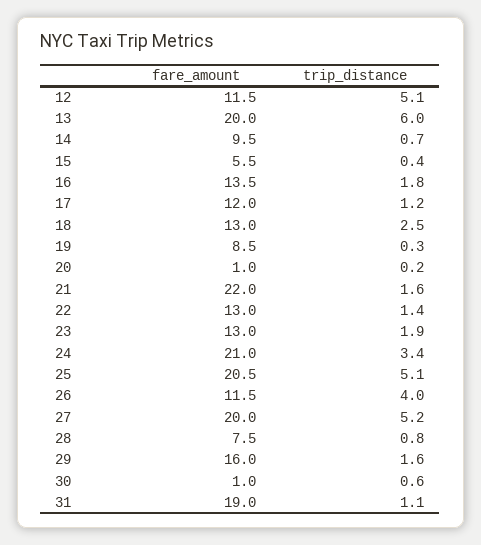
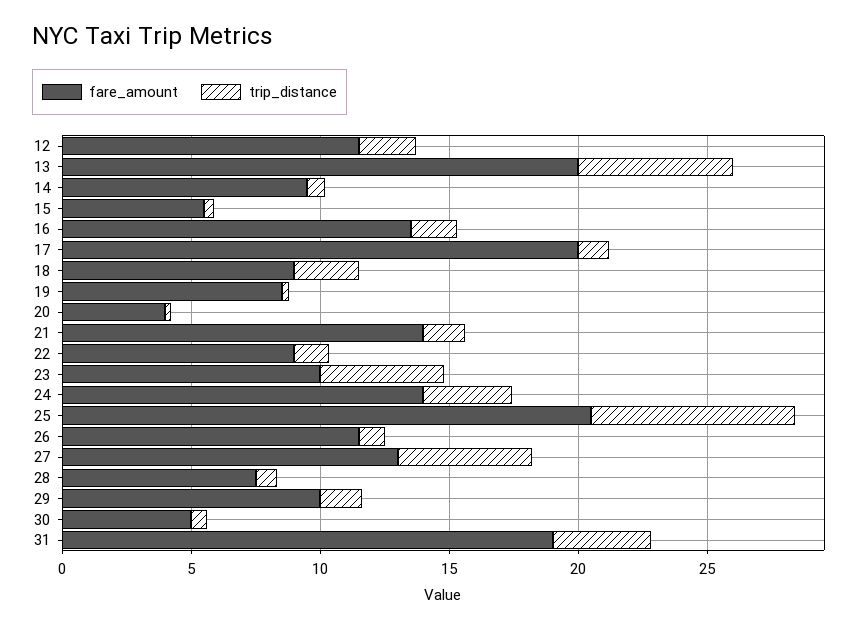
trip_distance, 12: 5.1 -> 2
fare_amount, 17: 12 -> 20
fare_amount, 18: 13 -> 9
fare_amount, 20: 1 -> 4
fare_amount, 21: 22 -> 14
fare_amount, 22: 13 -> 9
fare_amount, 23: 13 -> 10
trip_distance, 23: 1.9 -> 5
fare_amount, 24: 21 -> 14
trip_distance, 25: 5.1 -> 8
trip_distance, 26: 4 -> 1
fare_amount, 27: 20 -> 13
fare_amount, 29: 16 -> 10
fare_amount, 30: 1 -> 5
trip_distance, 31: 1.1 -> 4

